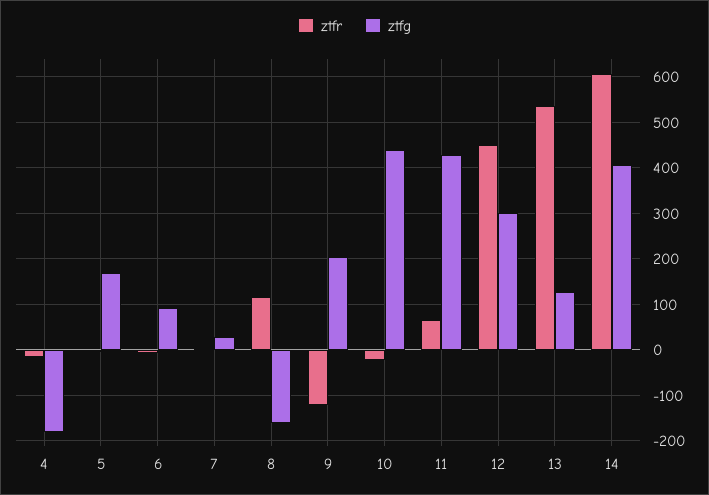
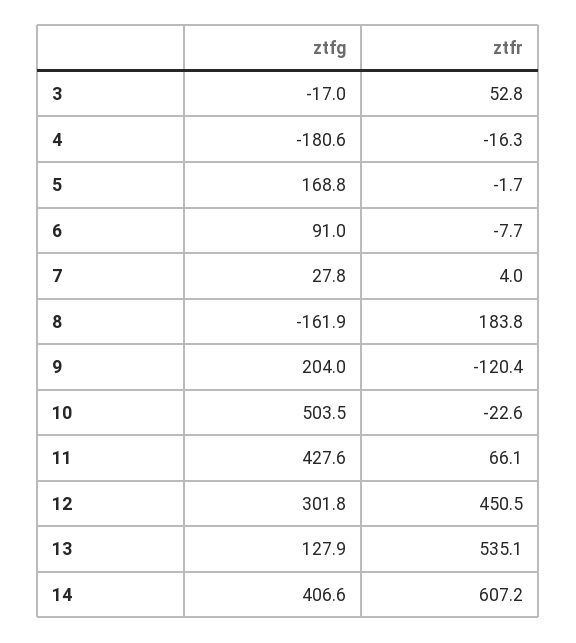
ztfr, 8: 120 -> 183.8
ztfg, 10: 440 -> 503.5
ztfg, 3: none -> -17
ztfr, 3: none -> 52.8

